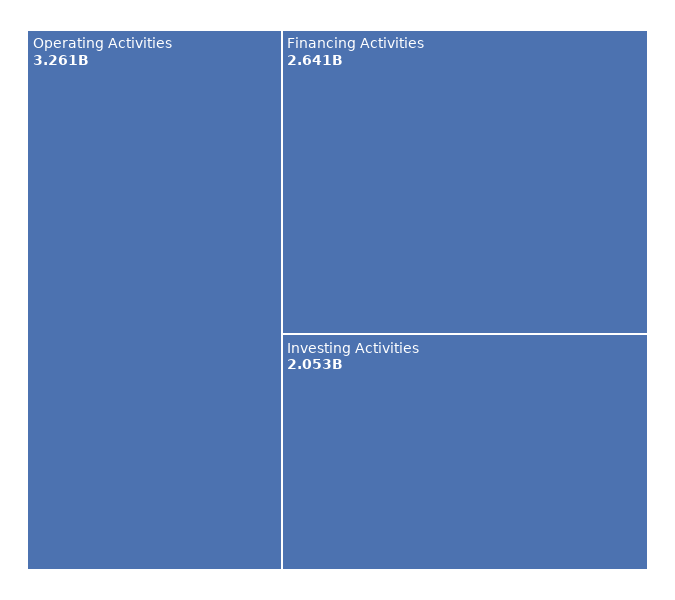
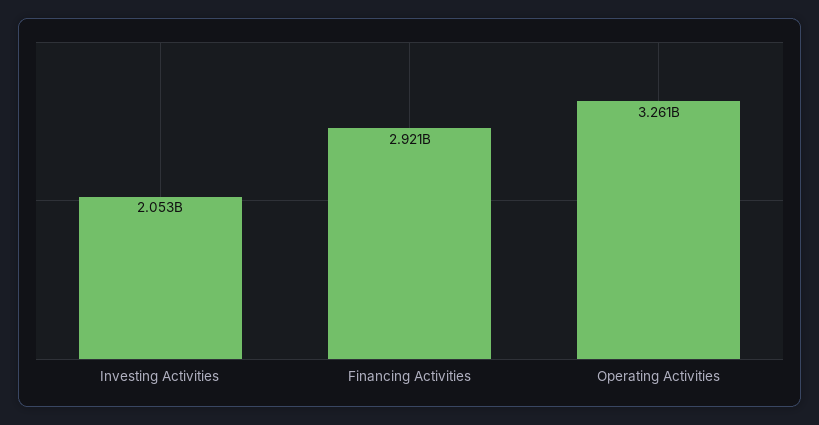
Financing Activities: 2641000000 -> 2921000000

